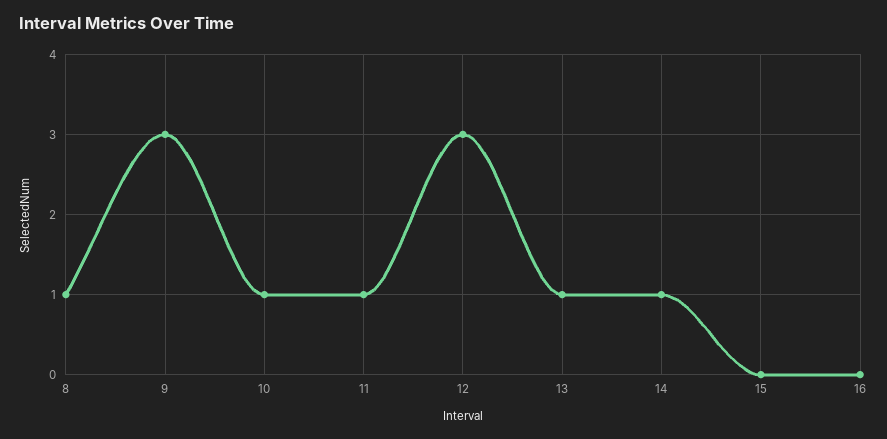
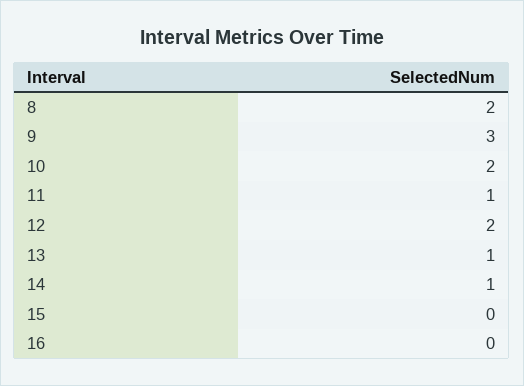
8: 1 -> 2
10: 1 -> 2
12: 3 -> 2

